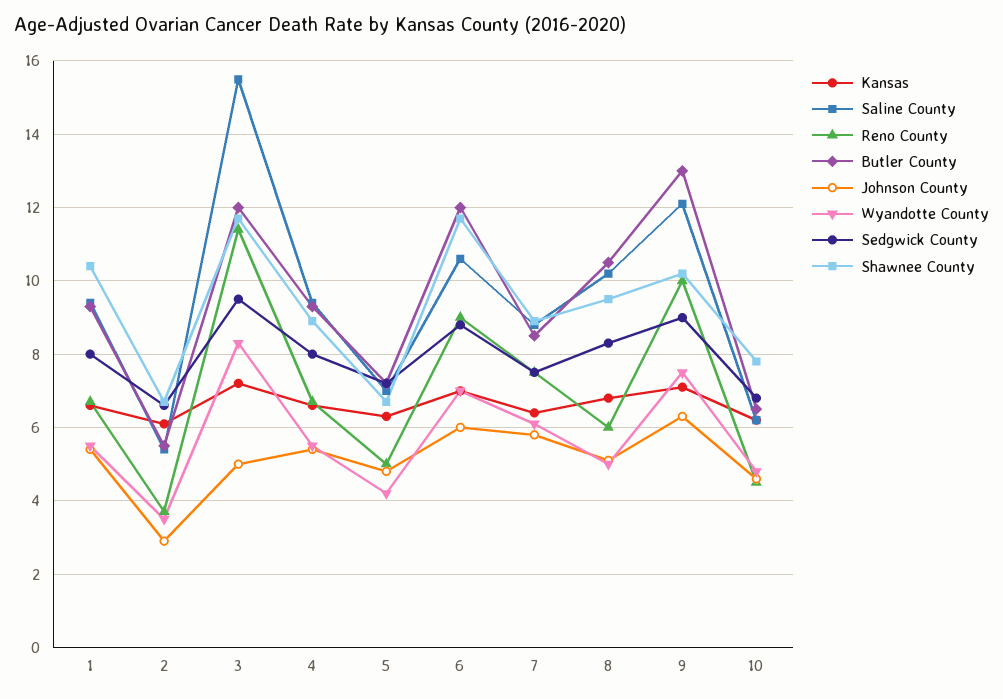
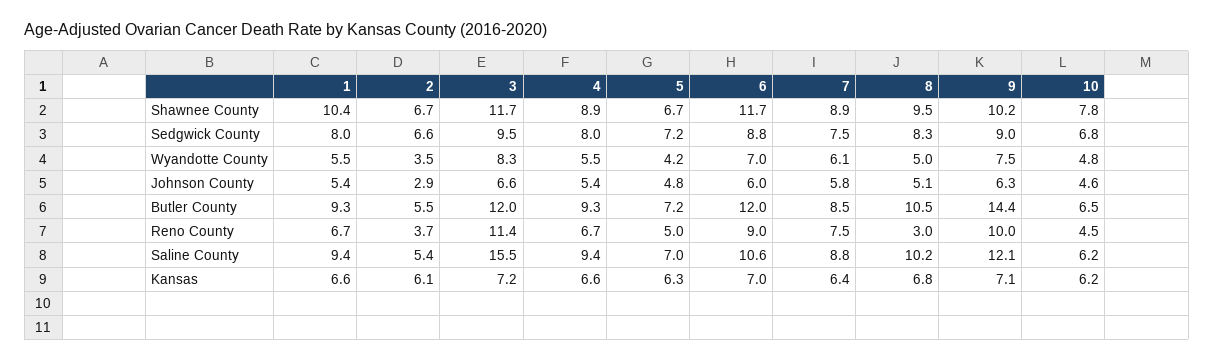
Johnson County, 3: 5 -> 6.6
Reno County, 8: 6 -> 3
Butler County, 9: 13 -> 14.4

